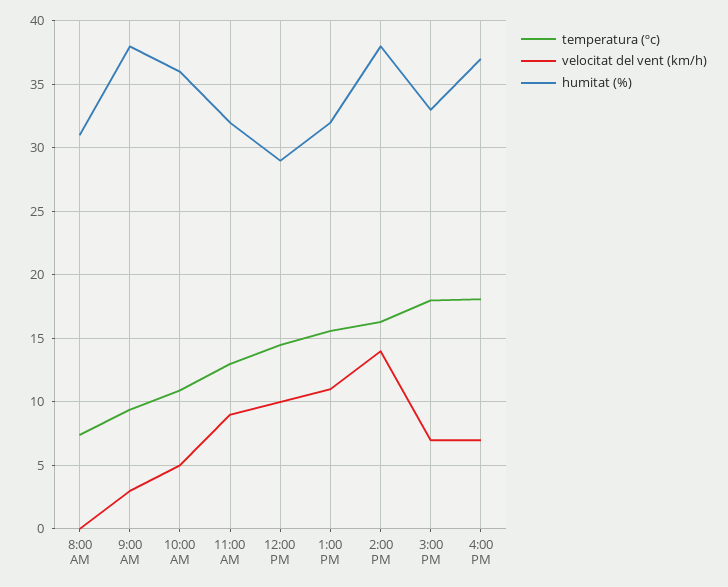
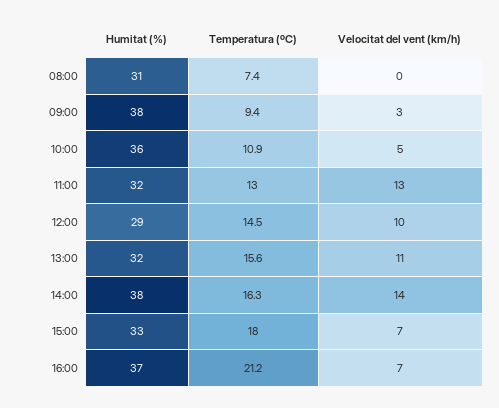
velocitat del vent (km/h), 11:00 AM: 9 -> 13
temperatura (ºc), 4:00 PM: 18 -> 21.2

